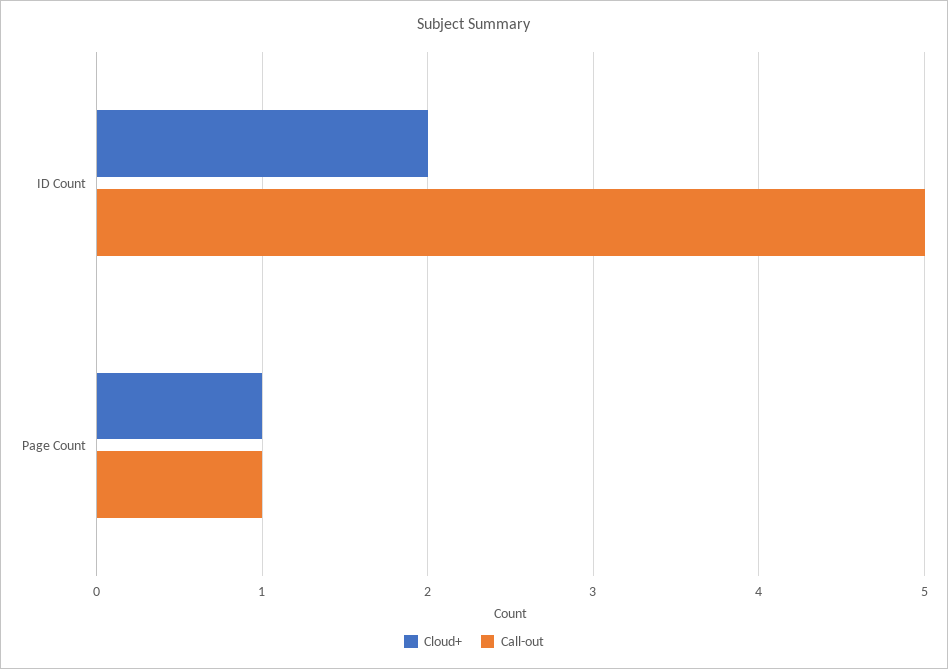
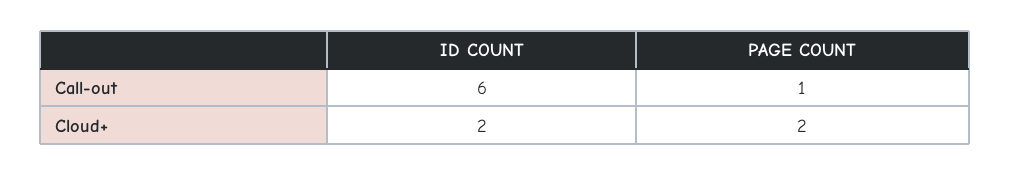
Call-out, ID Count: 5 -> 6
Cloud+, Page Count: 1 -> 2

